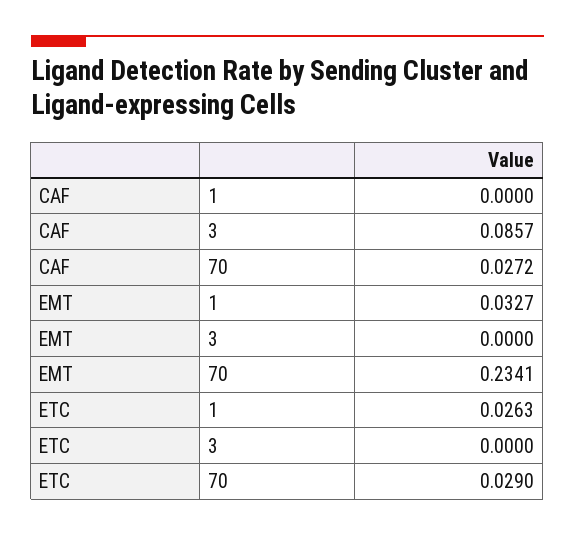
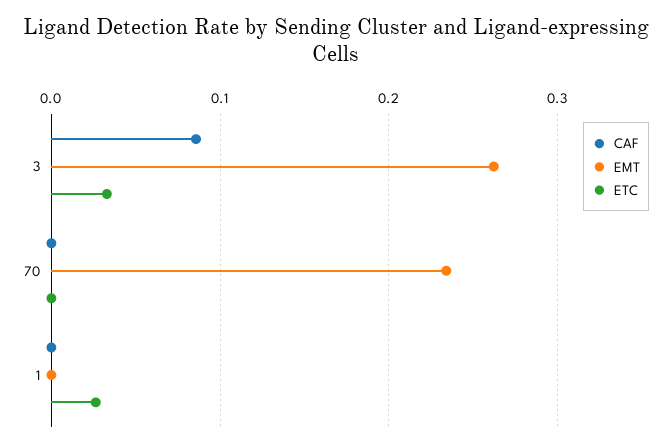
CAF, 70: 0.0272 -> 0
EMT, 1: 0.0327 -> 0
EMT, 3: 0 -> 0.26
ETC, 3: 0 -> 0.03
ETC, 70: 0.029 -> 0

